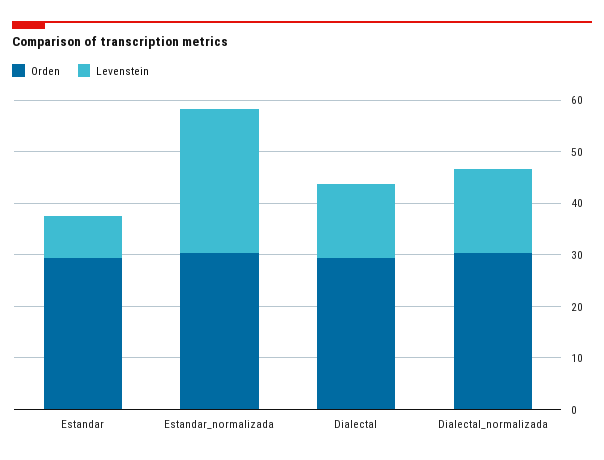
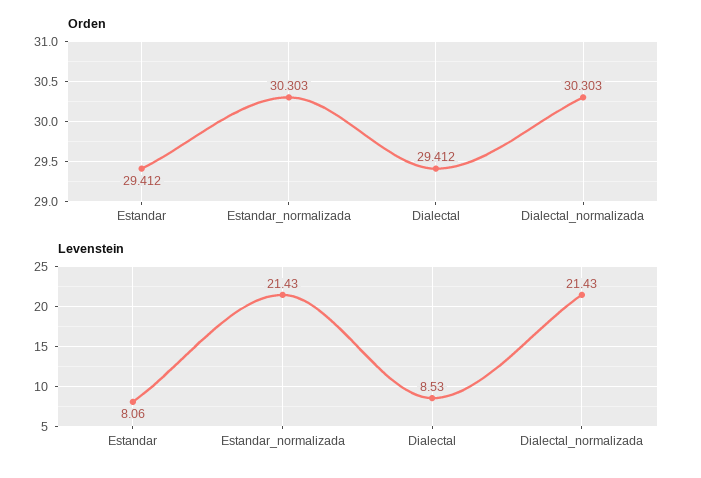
Levenstein, Estandar_normalizada: 28 -> 21.43
Levenstein, Dialectal: 14 -> 8.53
Levenstein, Dialectal_normalizada: 16 -> 21.43

